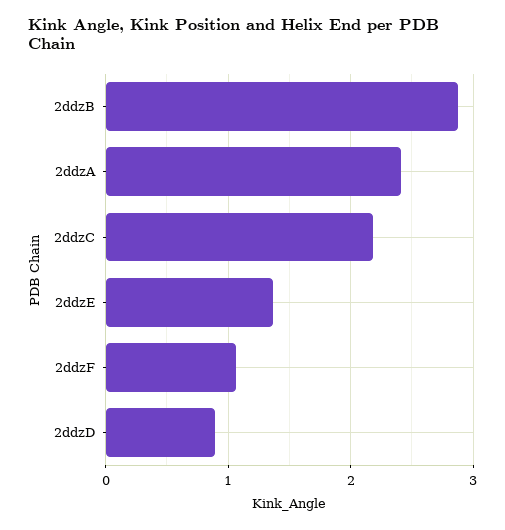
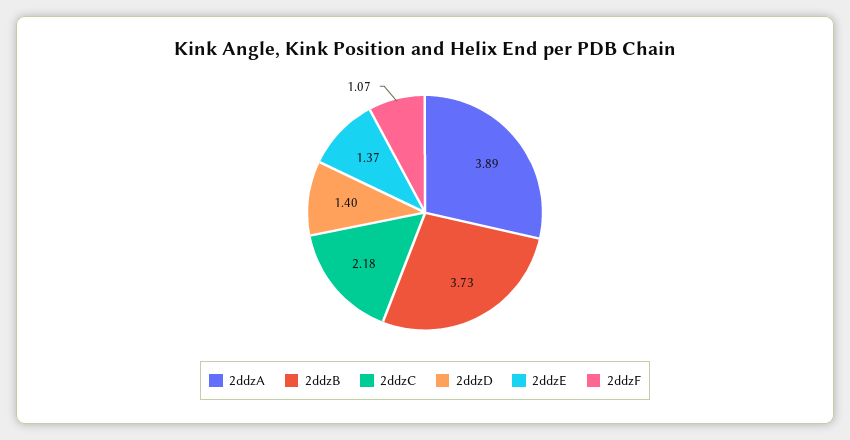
2ddzB: 2.9 -> 3.73
2ddzA: 2.4 -> 3.89
2ddzD: 0.9 -> 1.4

